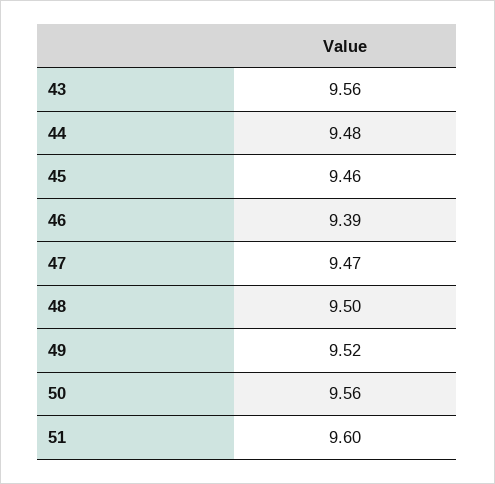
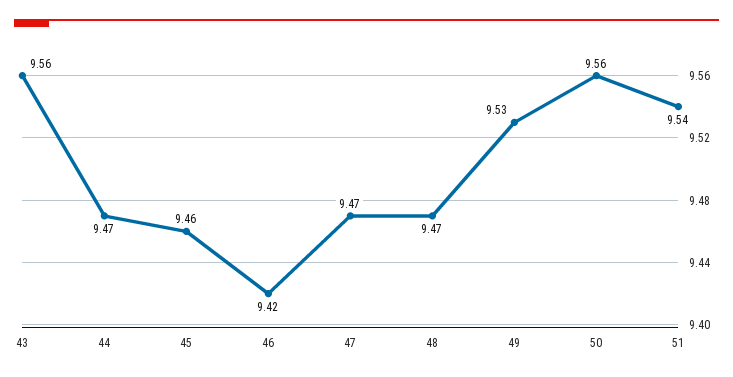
44: 9.48 -> 9.47
46: 9.39 -> 9.42
48: 9.5 -> 9.47
49: 9.52 -> 9.53
51: 9.6 -> 9.54

